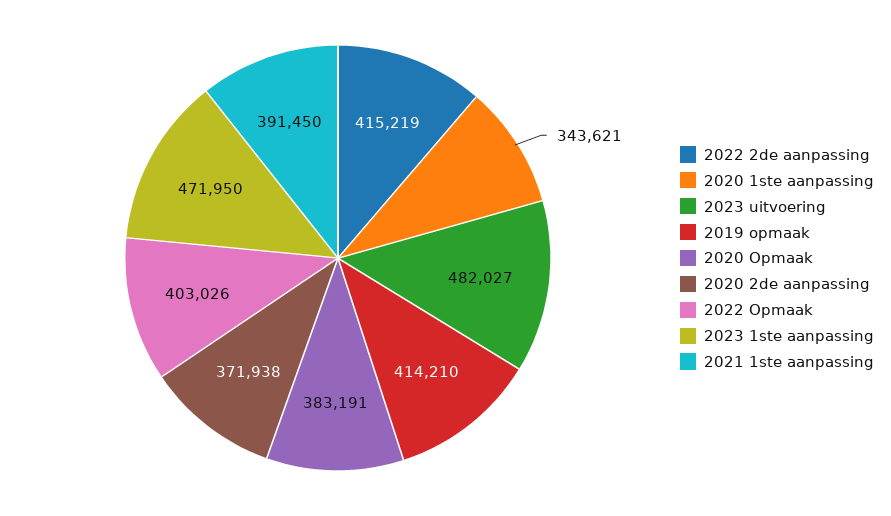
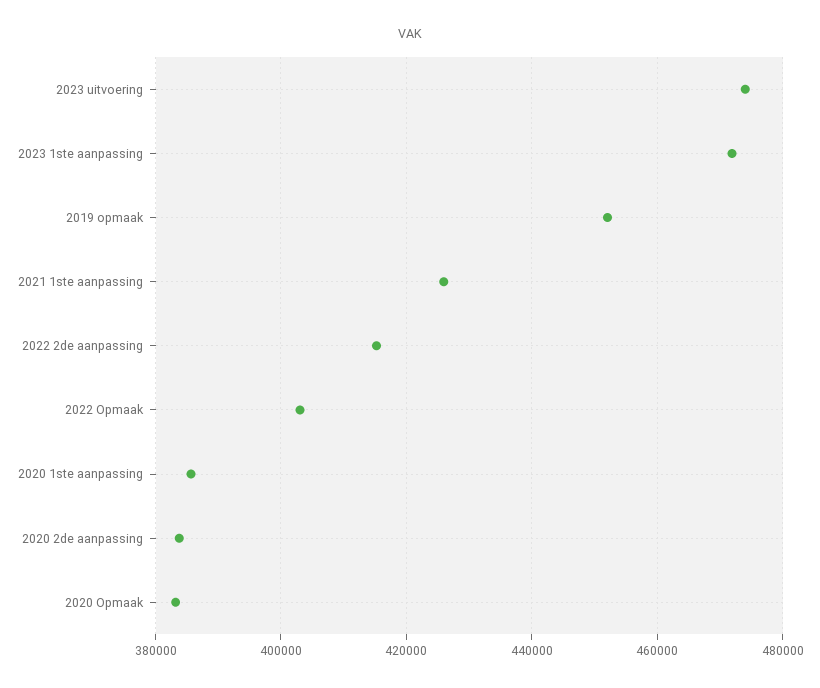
2020 1ste aanpassing: 343621 -> 386000
2023 uitvoering: 482027 -> 474000
2019 opmaak: 414210 -> 452000
2020 2de aanpassing: 371938 -> 384000
2021 1ste aanpassing: 391450 -> 426000

